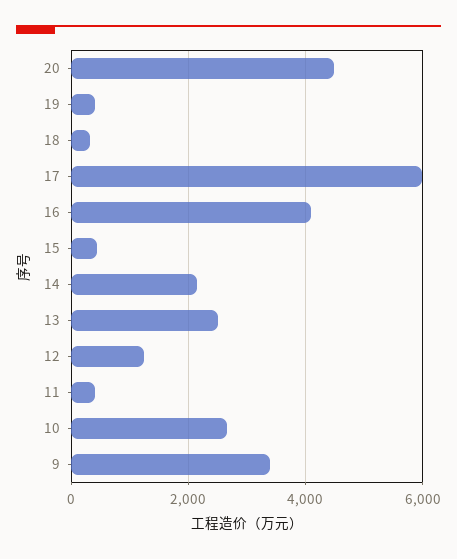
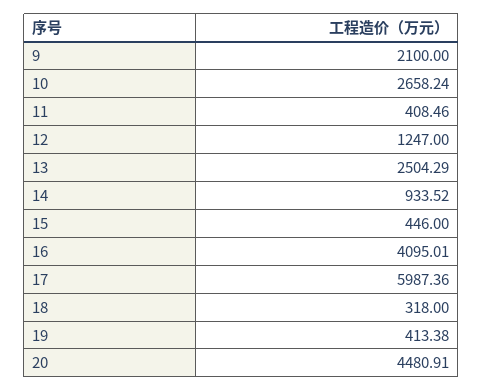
14: 2200 -> 933.52
9: 3400 -> 2100

